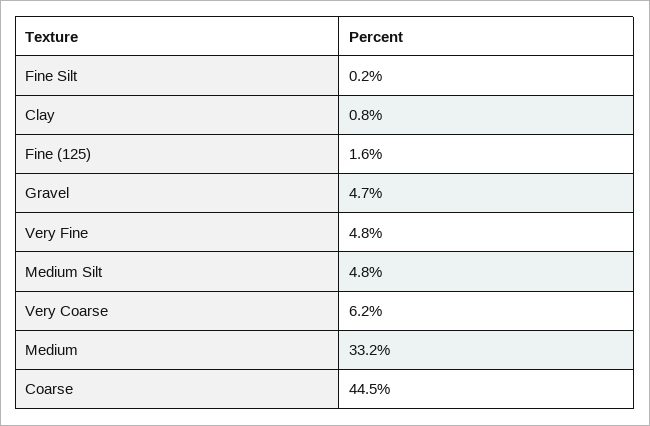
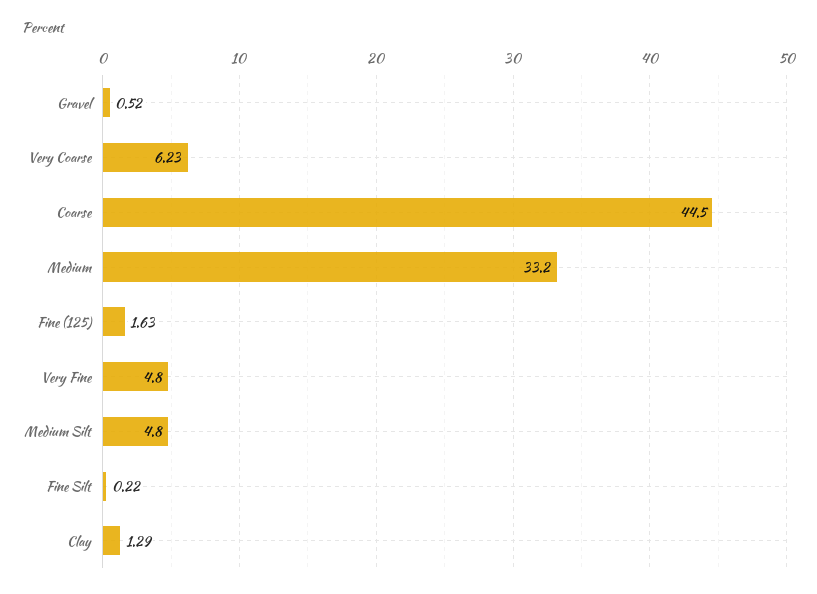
Clay: 0.8 -> 1.29
Gravel: 4.7 -> 0.52

